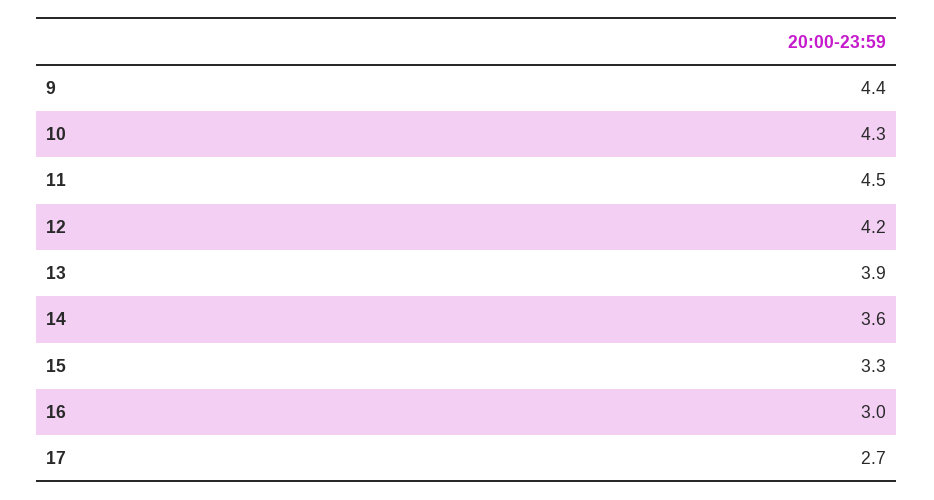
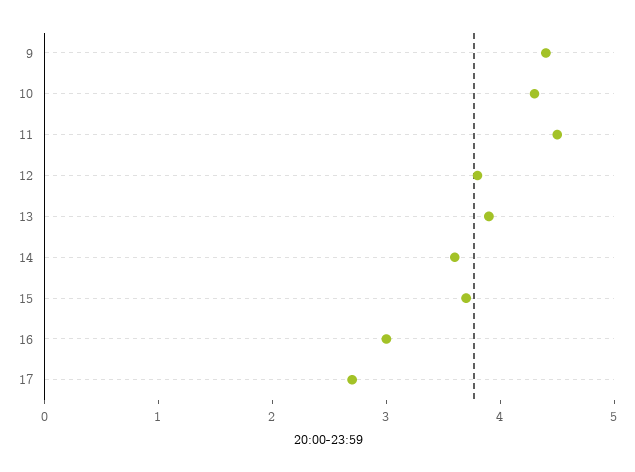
12: 4.2 -> 3.8
15: 3.3 -> 3.7

